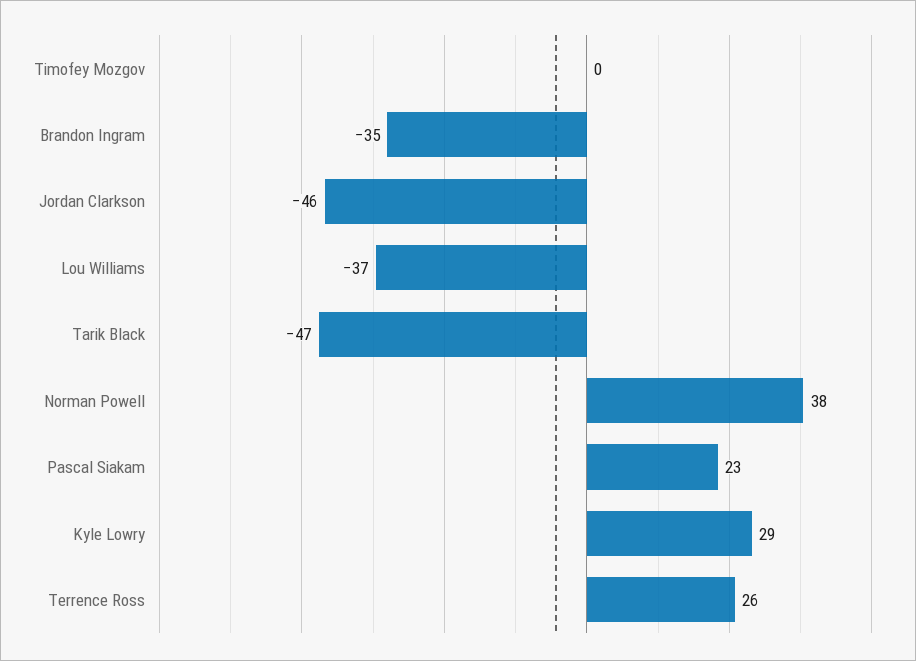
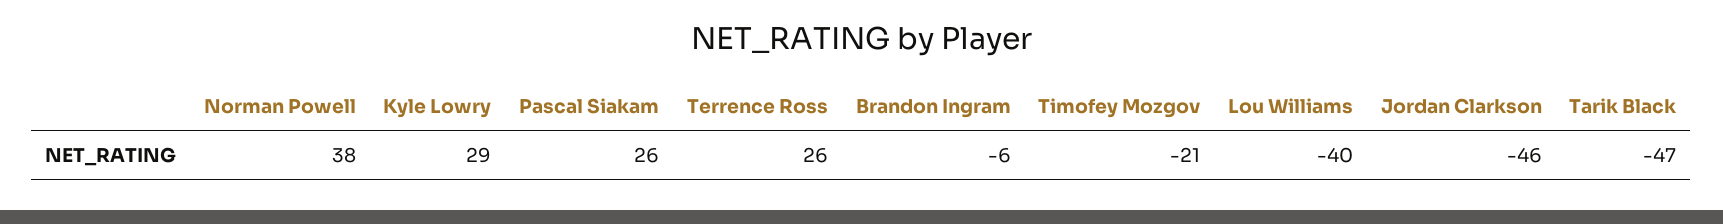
Timofey Mozgov: 0 -> -21
Brandon Ingram: -35 -> -6
Lou Williams: -37 -> -40
Pascal Siakam: 23 -> 26

